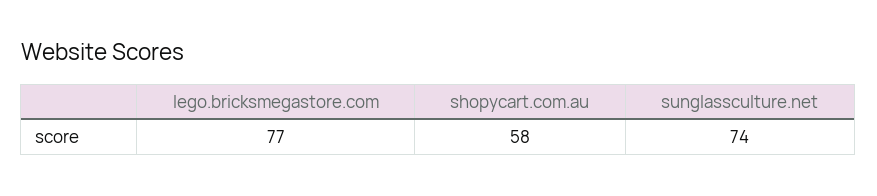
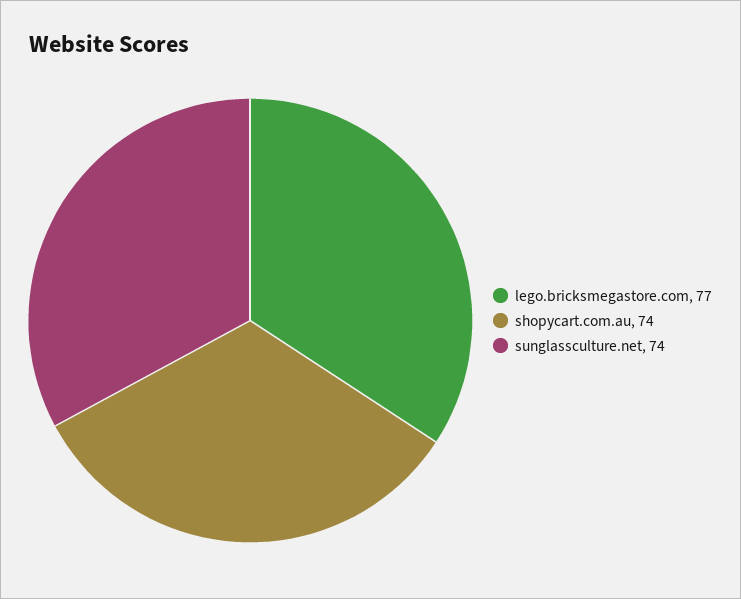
shopycart.com.au: 58 -> 74

